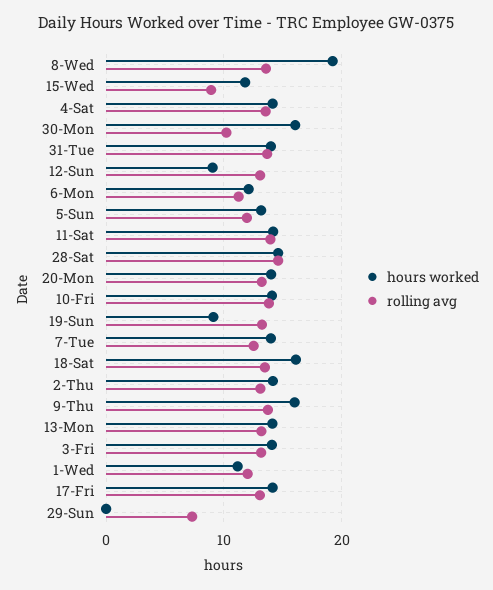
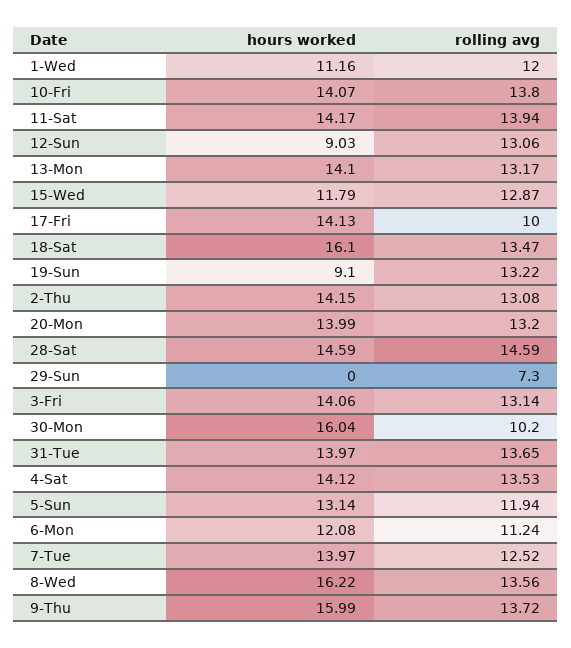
hours worked, 8-Wed: 19 -> 16.22
rolling avg, 15-Wed: 9 -> 12.87
rolling avg, 17-Fri: 13 -> 10

